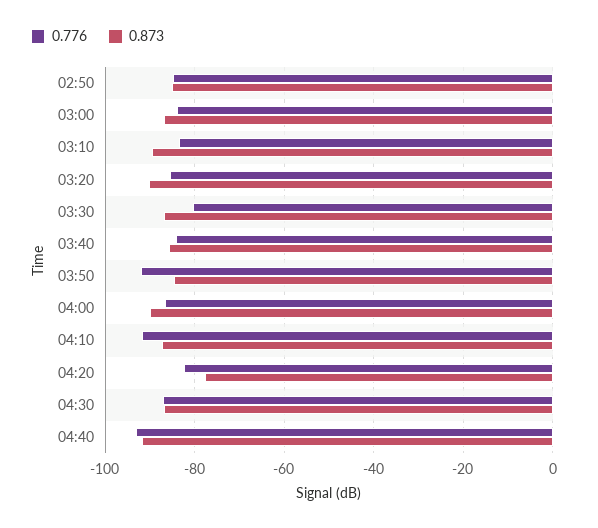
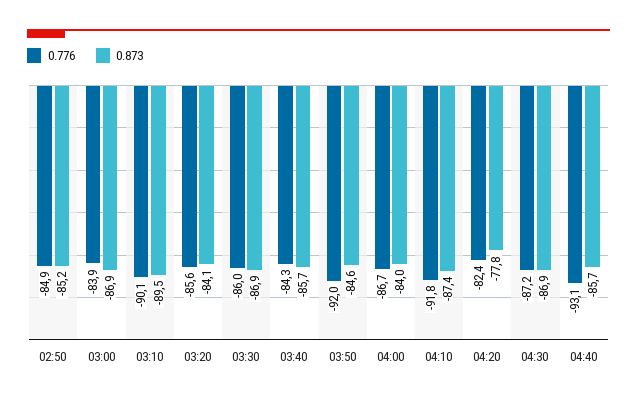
0.776, 03:10: -84 -> -90.1
0.873, 03:20: -90 -> -84.1
0.776, 03:30: -80 -> -86
0.873, 04:00: -90 -> -84
0.873, 04:40: -92 -> -85.7

